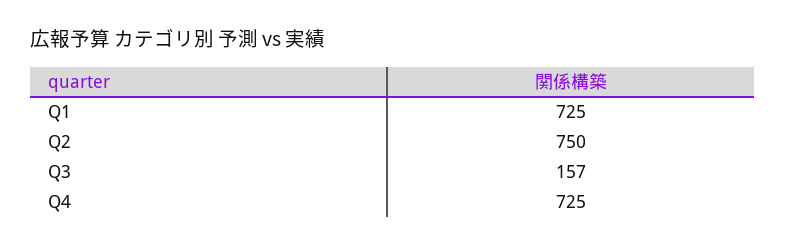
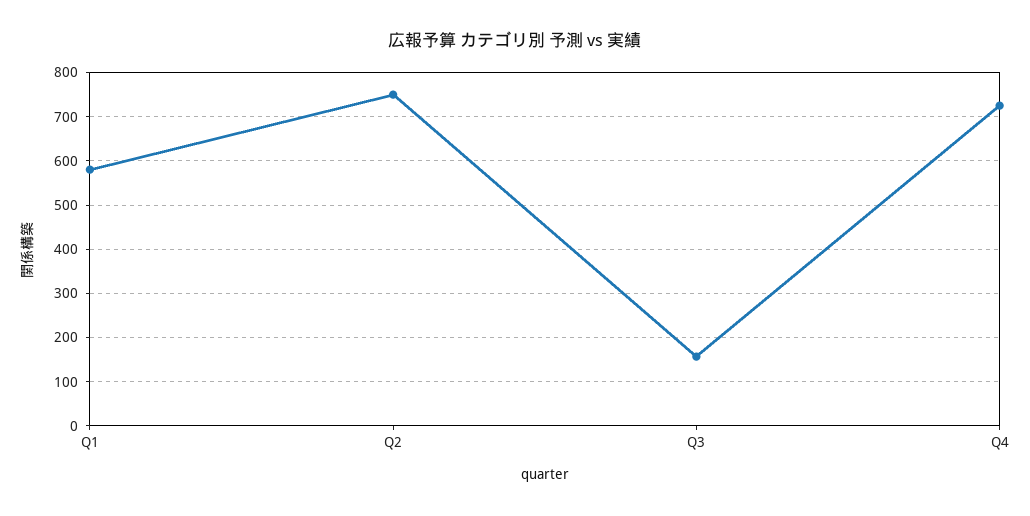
Q1: 725 -> 580

